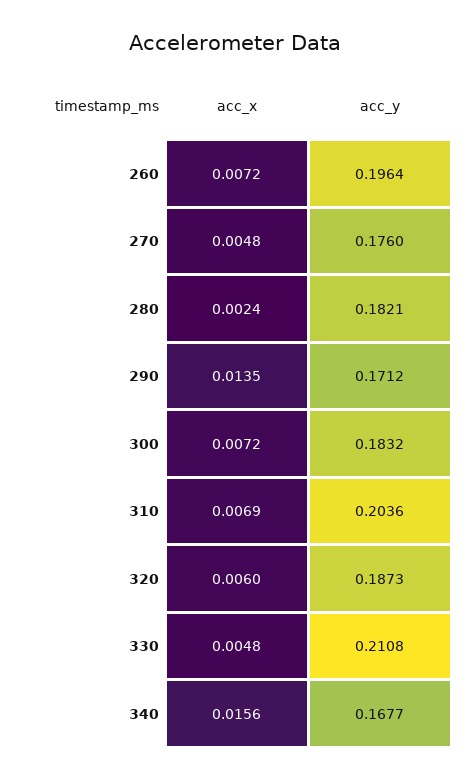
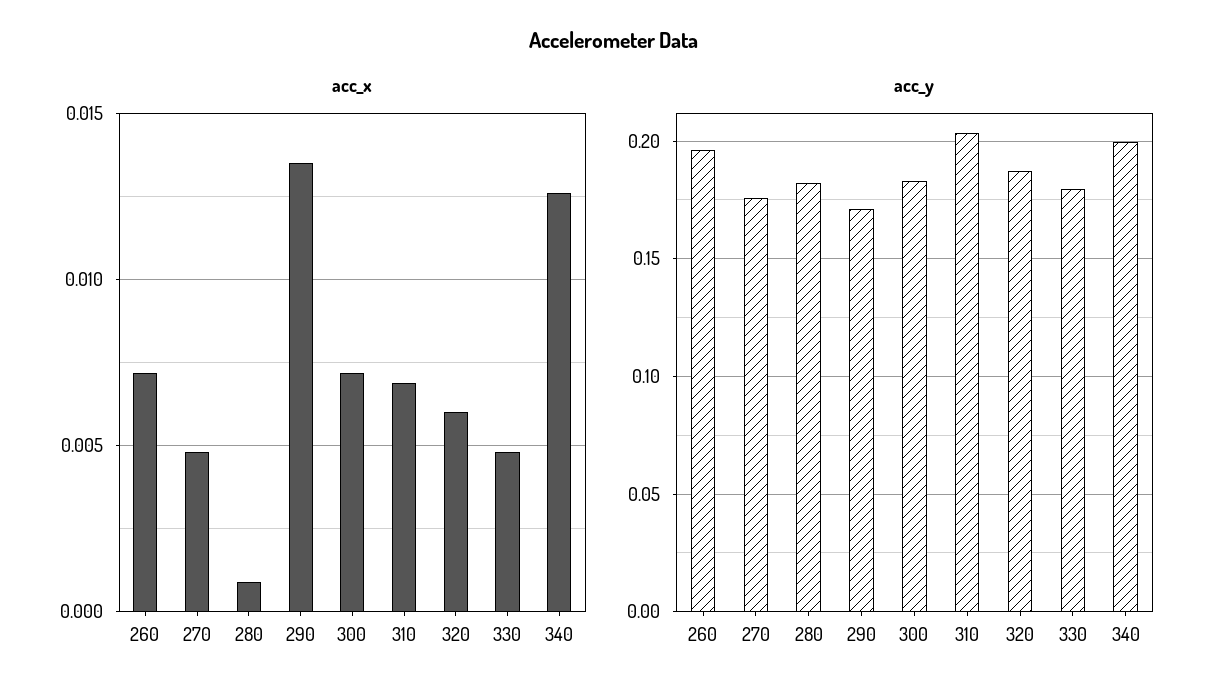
acc_x, 280: 0.0024 -> 0.001
acc_y, 330: 0.2108 -> 0.18
acc_x, 340: 0.0156 -> 0.0125
acc_y, 340: 0.1677 -> 0.2

